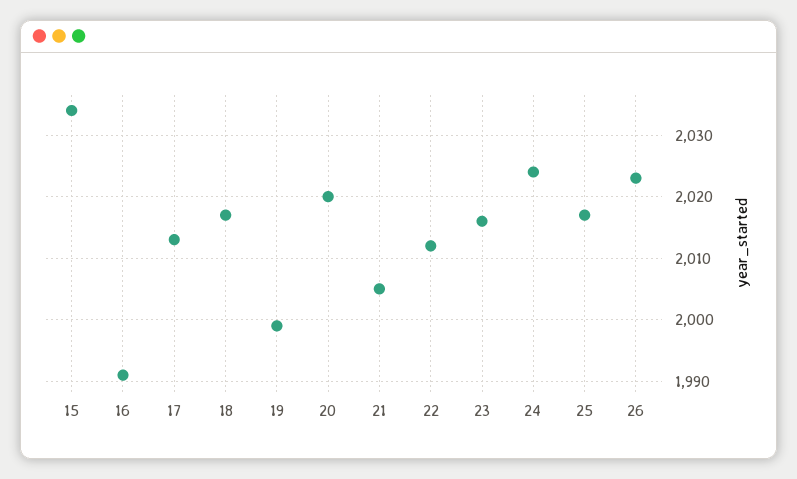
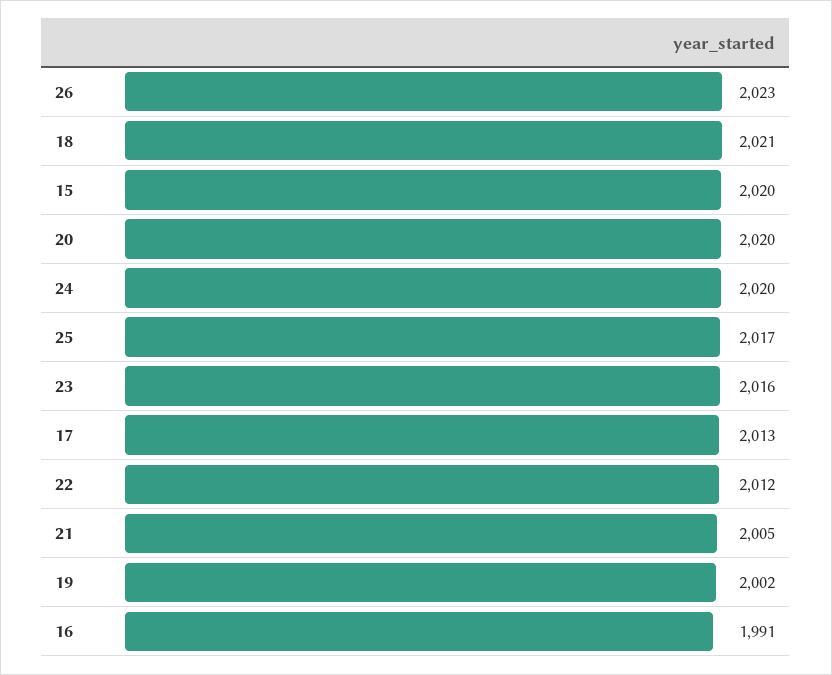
15: 2034 -> 2020
18: 2017 -> 2021
19: 1999 -> 2002
24: 2024 -> 2020

